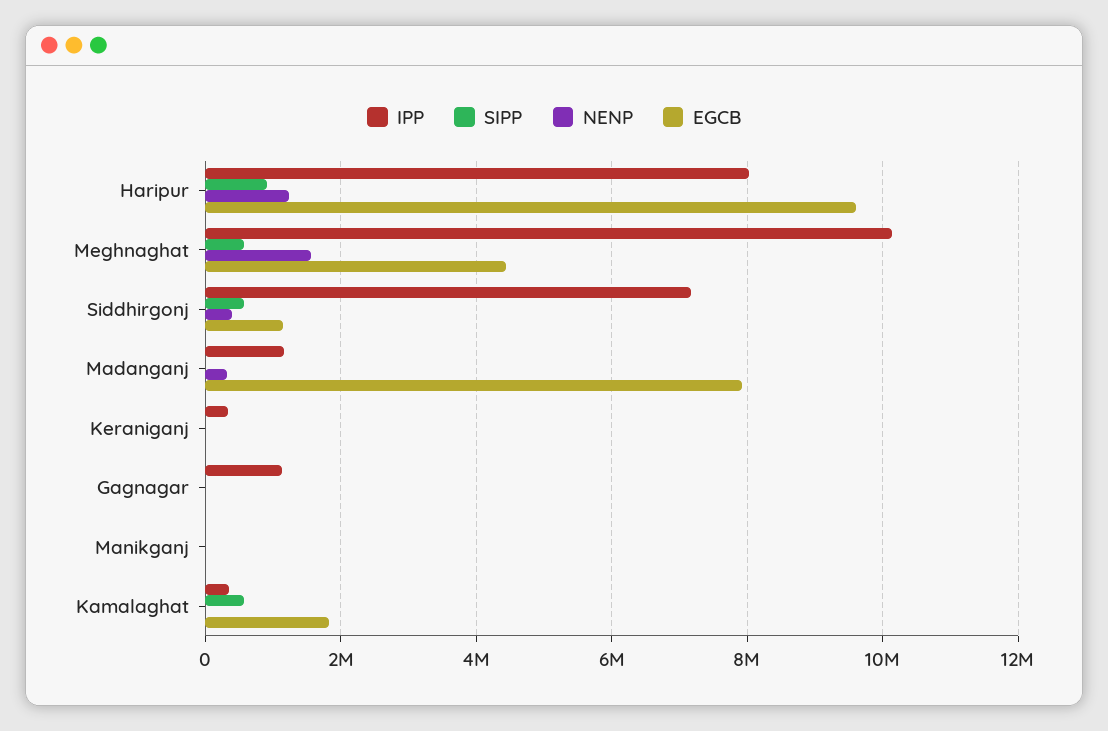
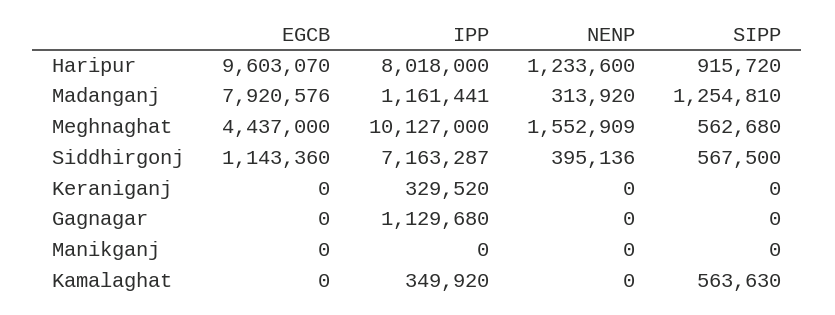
SIPP, Madanganj: 0 -> 1254810
EGCB, Kamalaghat: 1800000 -> 0

